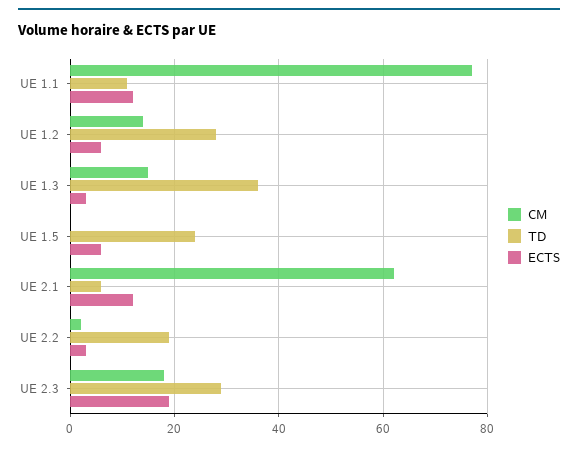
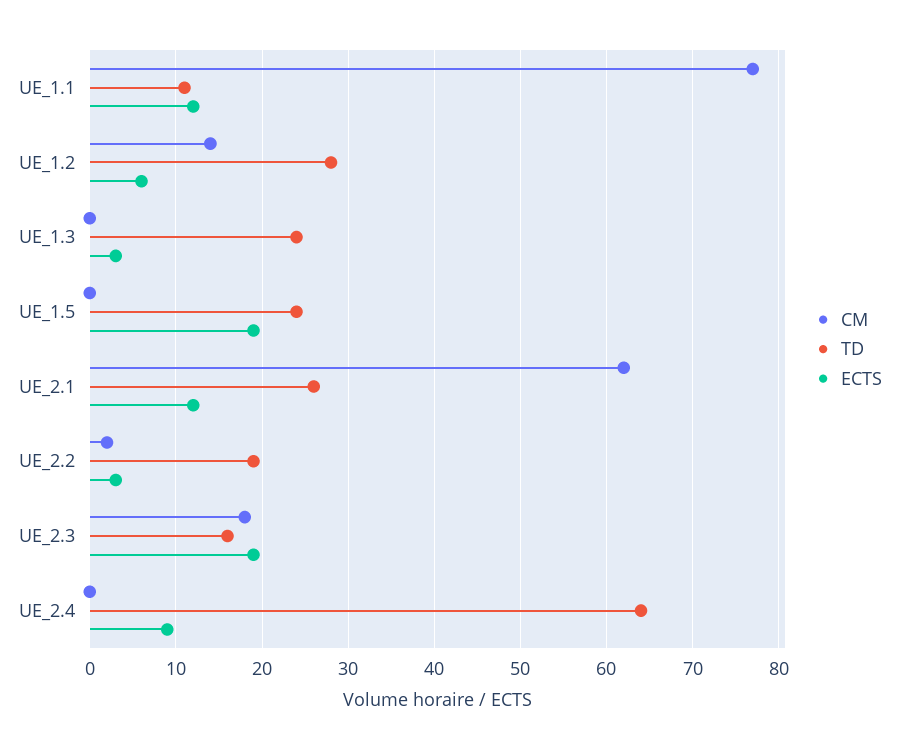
CM, UE 1.3: 15 -> 0
TD, UE 1.3: 35 -> 24
ECTS, UE 1.5: 5 -> 19
TD, UE 2.1: 5 -> 26
TD, UE 2.3: 30 -> 16
CM, UE_2.4: none -> 0
TD, UE_2.4: none -> 64
ECTS, UE_2.4: none -> 9

